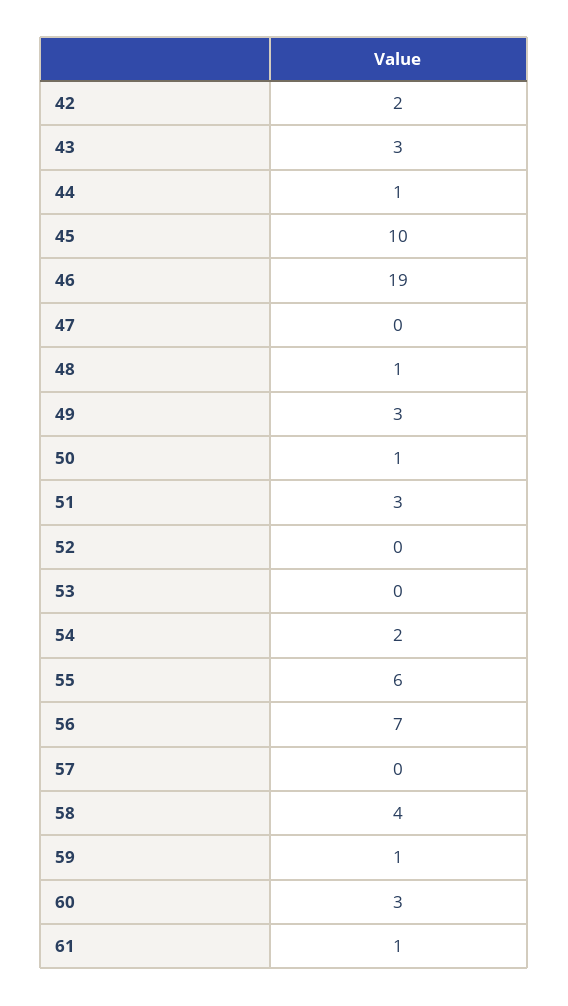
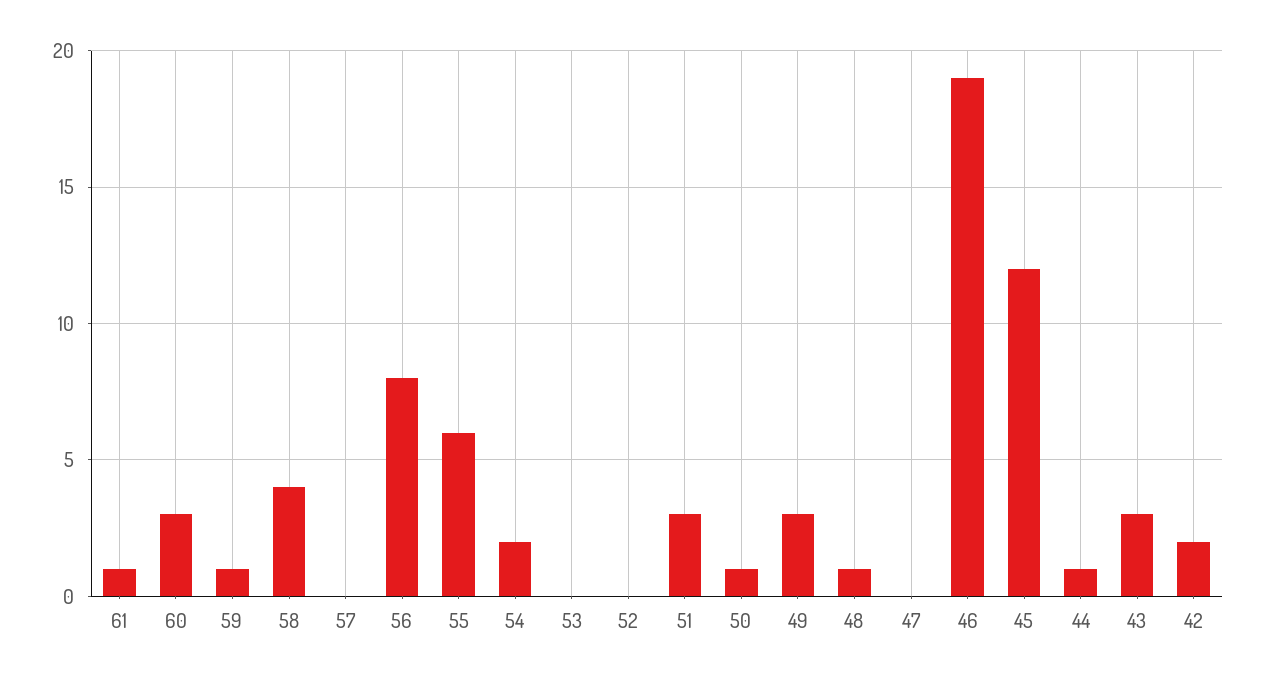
45: 10 -> 12
56: 7 -> 8

